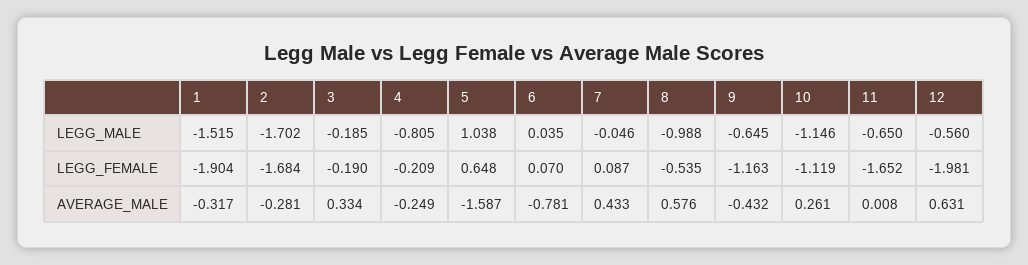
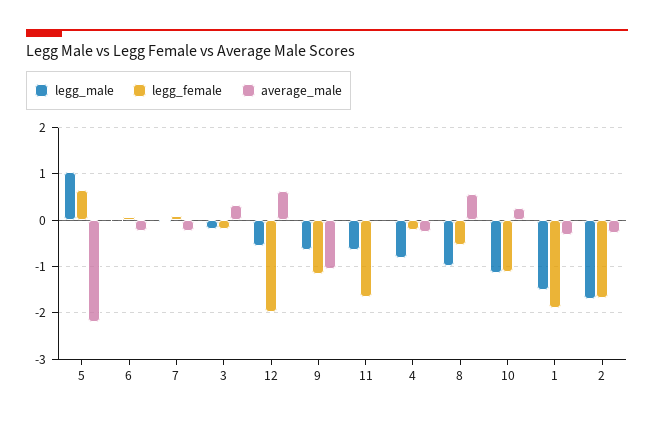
AVERAGE_MALE, 5: -1.587 -> -2.2
AVERAGE_MALE, 6: -0.781 -> -0.2
AVERAGE_MALE, 7: 0.433 -> -0.2
AVERAGE_MALE, 9: -0.432 -> -1

